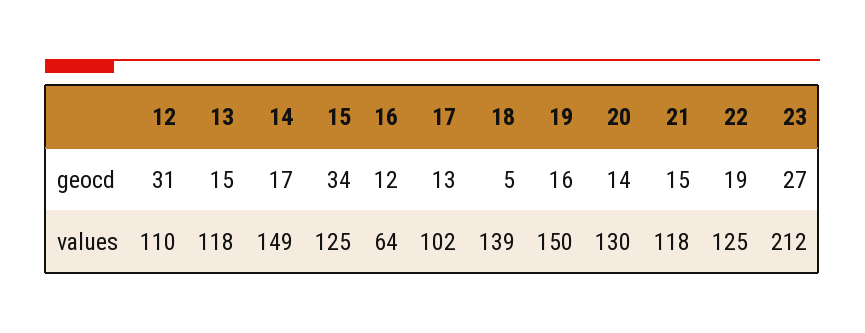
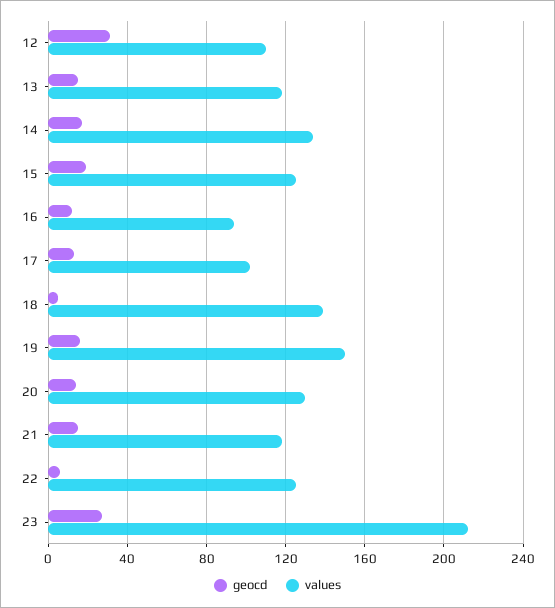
geocd, 15: 34 -> 20
geocd, 22: 19 -> 5
values, 14: 149 -> 135
values, 16: 64 -> 95

